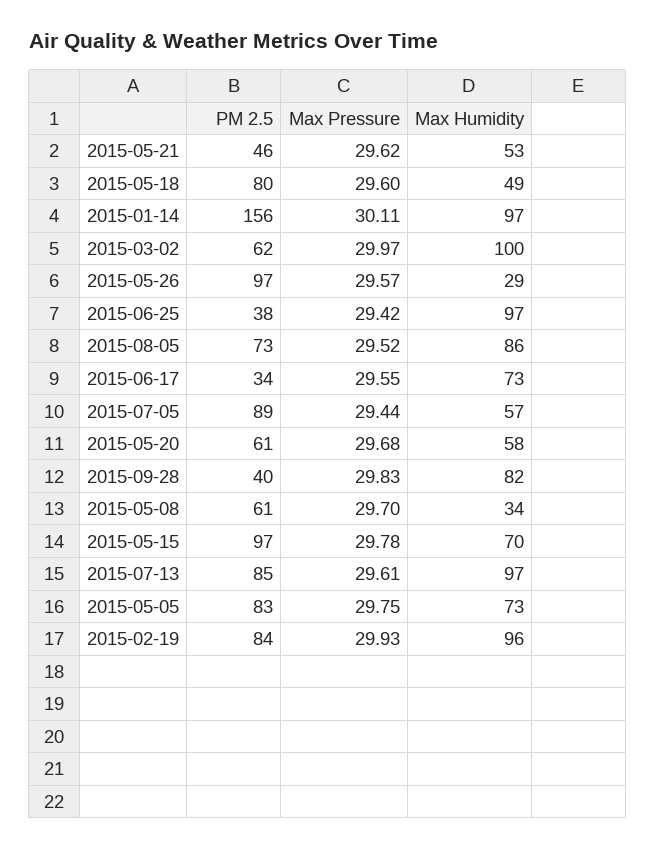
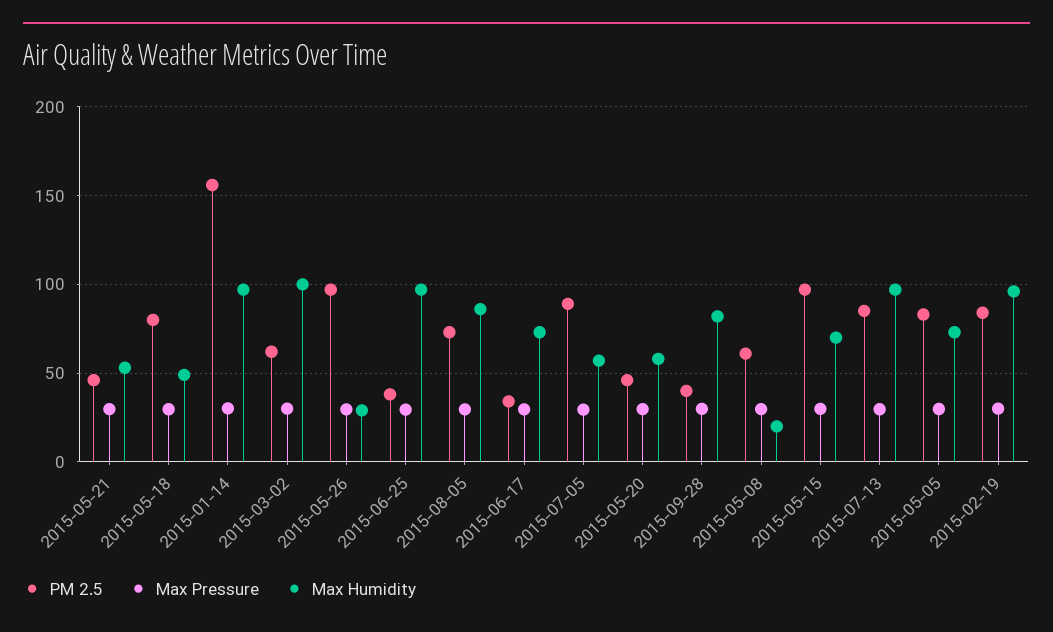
PM 2.5, 2015-05-20: 61 -> 45
Max Humidity, 2015-05-08: 34 -> 20

